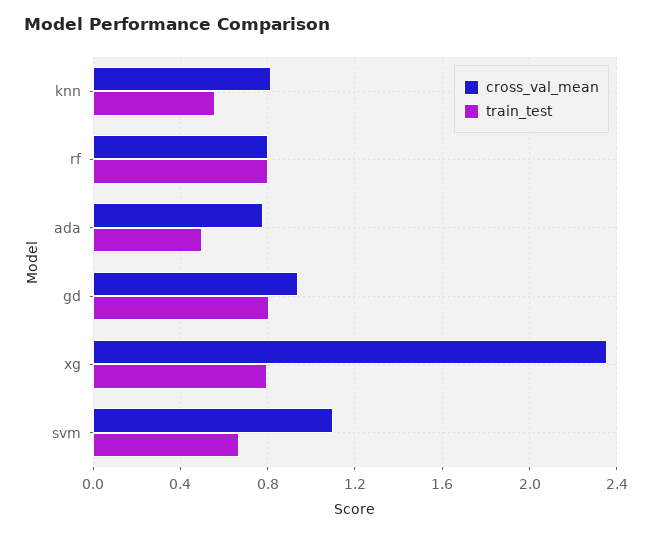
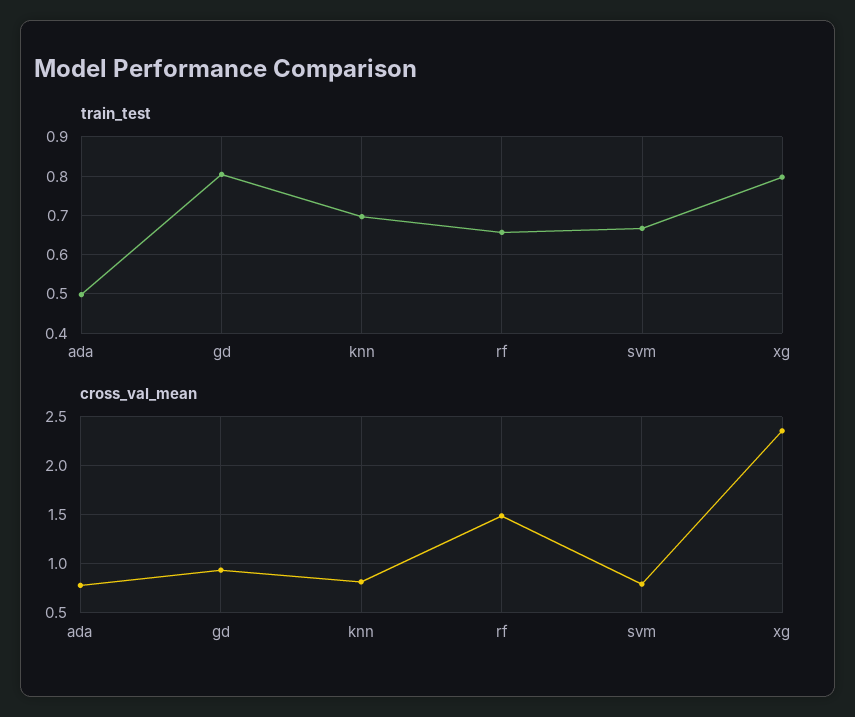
train_test, knn: 0.55 -> 0.7
cross_val_mean, rf: 0.8 -> 1.5
train_test, rf: 0.8 -> 0.66
cross_val_mean, svm: 1.1 -> 0.8

